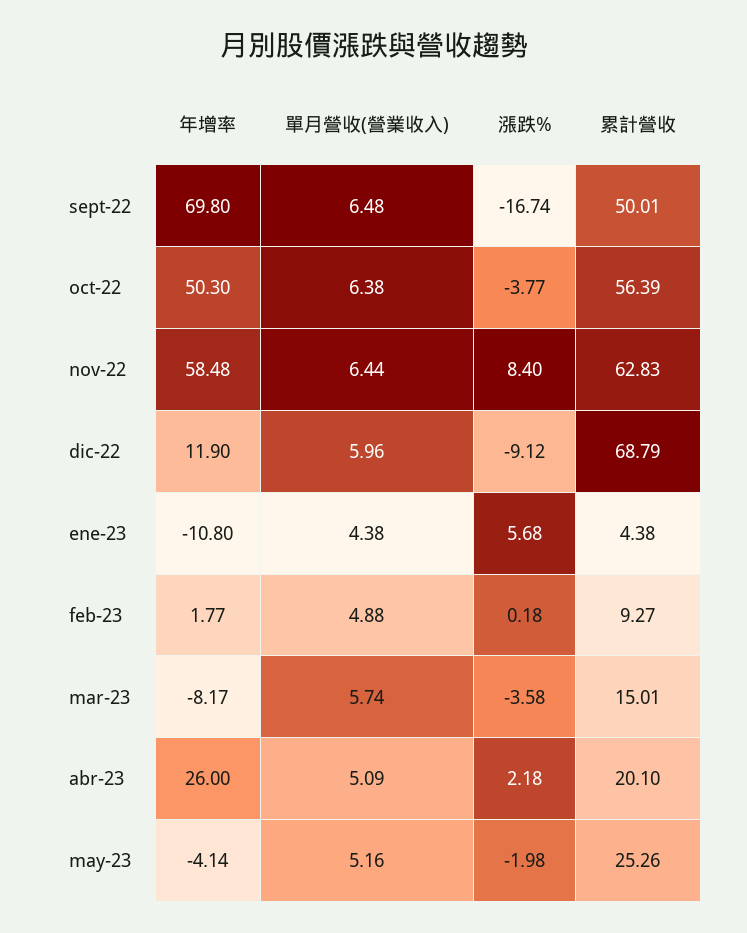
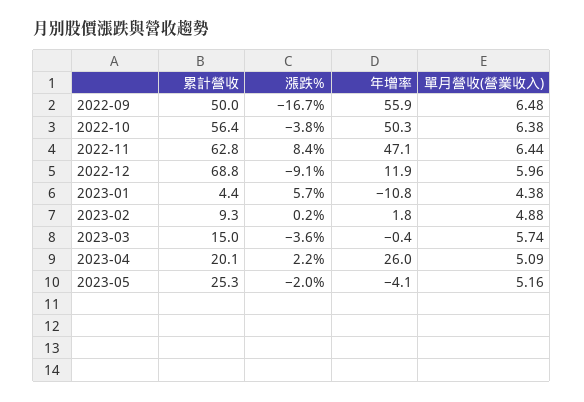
年增率, sept-22: 69.8 -> 55.9
年增率, nov-22: 58.48 -> 47.1
年增率, mar-23: -8.17 -> -0.4

